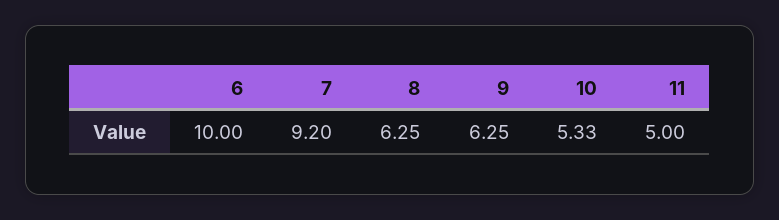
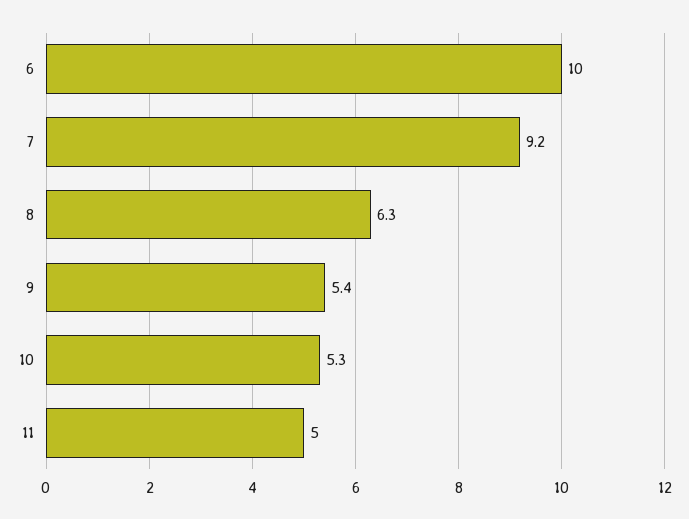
9: 6.25 -> 5.4

